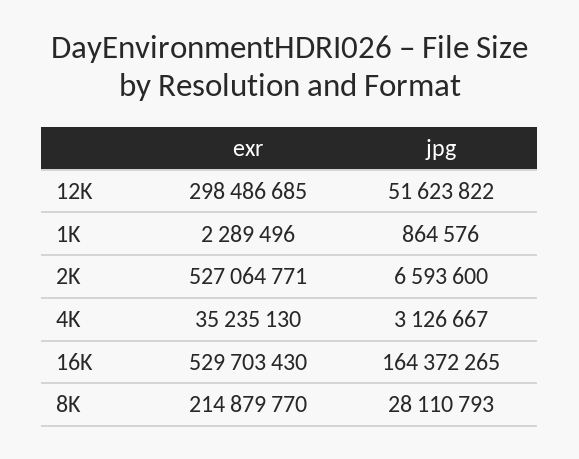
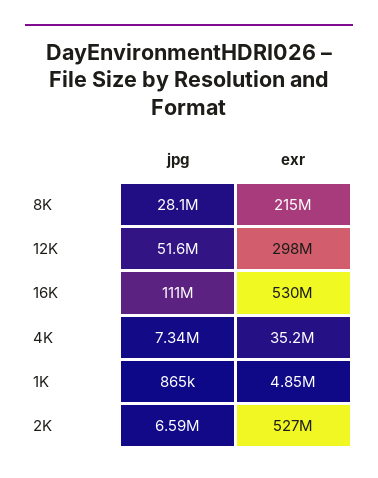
exr, 1K: 2289496 -> 4850000
jpg, 4K: 3126667 -> 7340000
jpg, 16K: 164372265 -> 111000000

